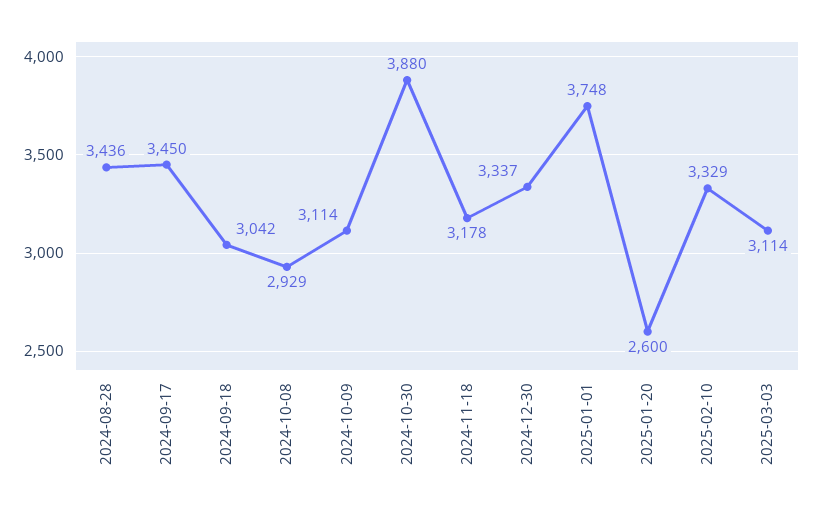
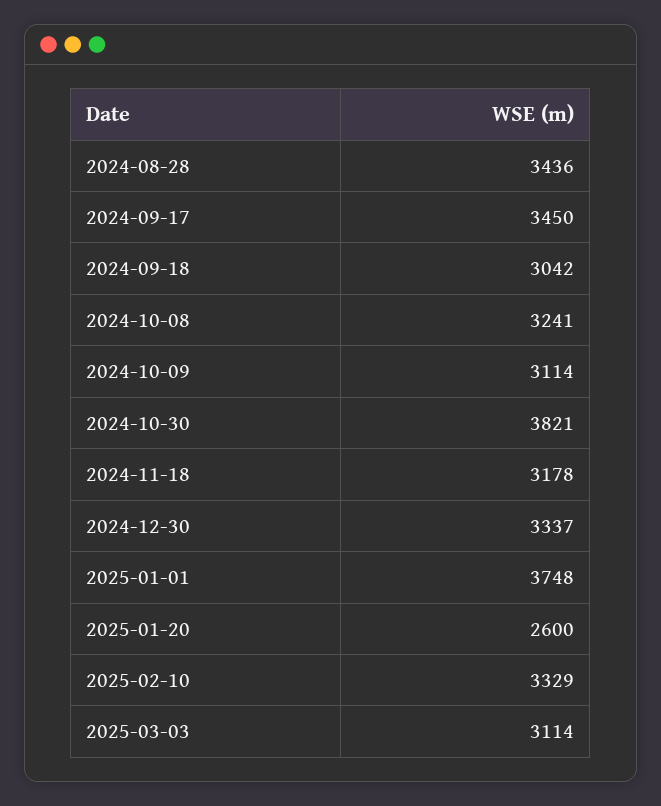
2024-10-08: 2929 -> 3241
2024-10-30: 3880 -> 3821

